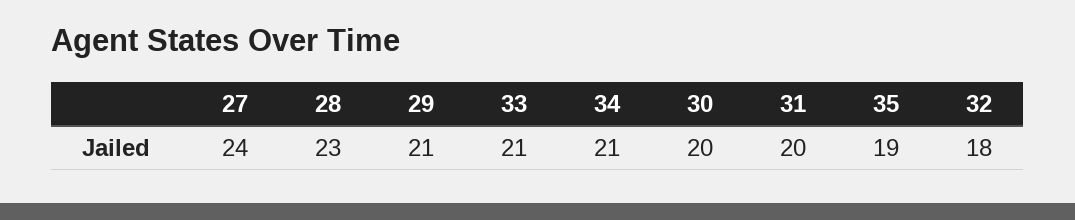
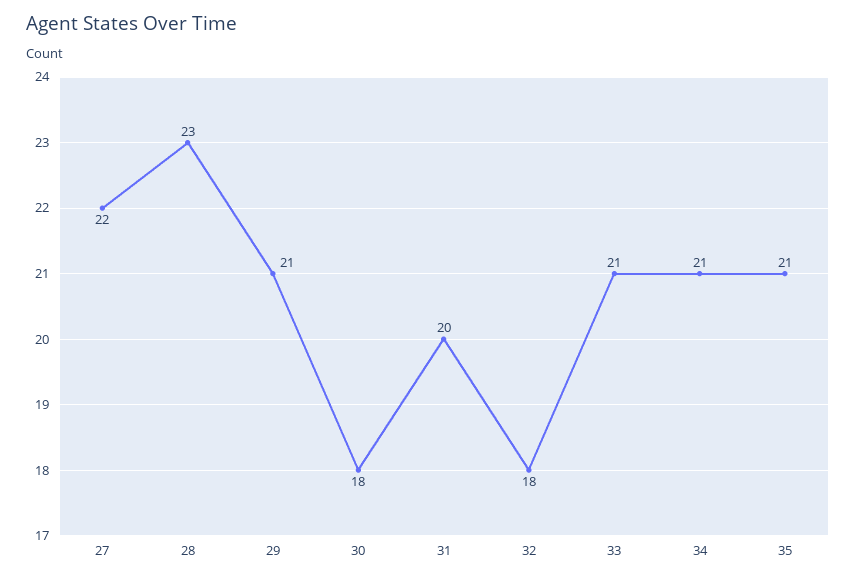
27: 24 -> 22
30: 20 -> 18
35: 19 -> 21

